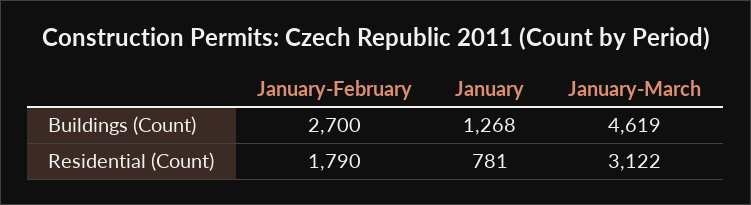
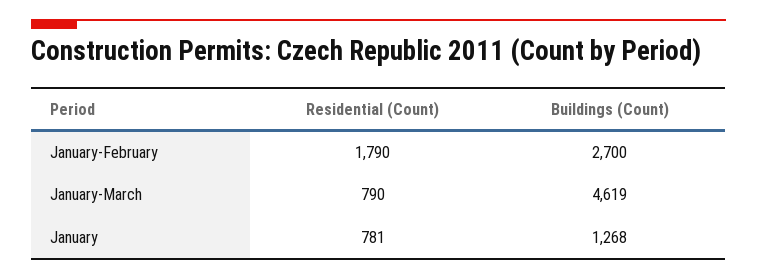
January-March, Residential (Count): 3122 -> 790

